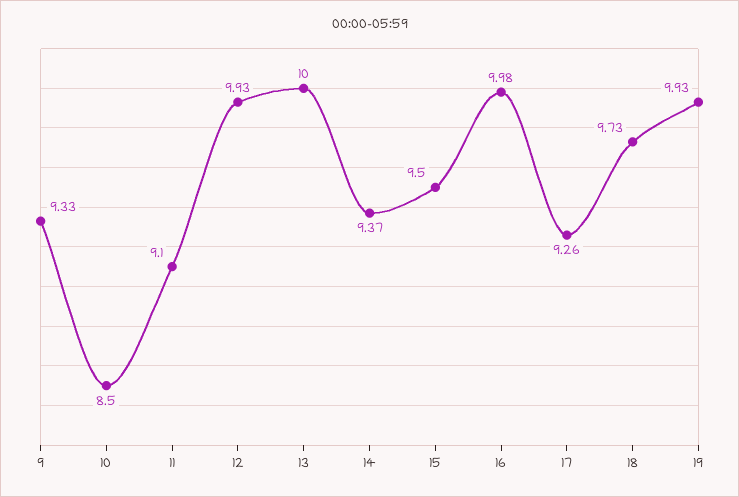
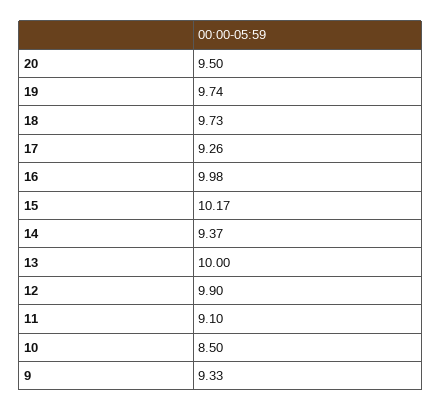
12: 9.93 -> 9.9
15: 9.5 -> 10.17
19: 9.93 -> 9.74
20: none -> 9.5

